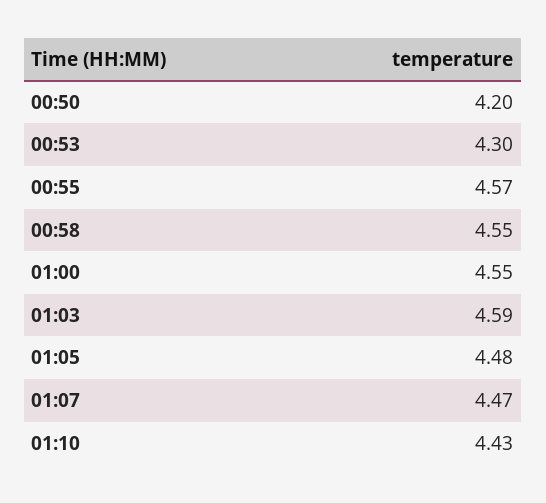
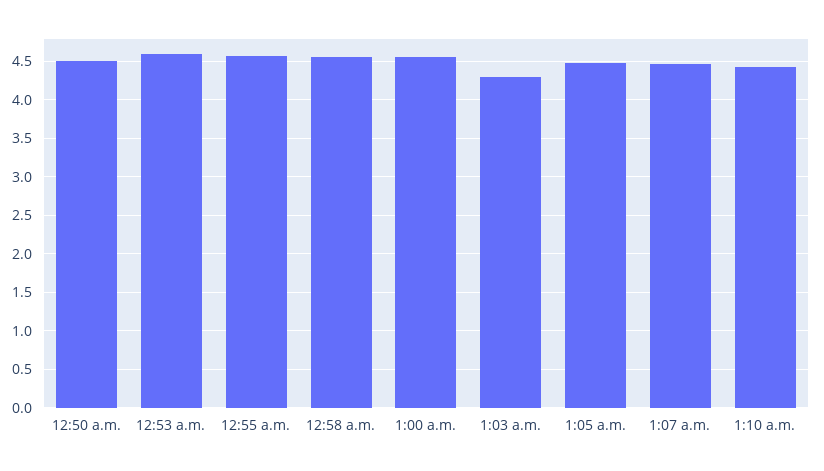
00:50: 4.2 -> 4.5
00:53: 4.3 -> 4.6
01:03: 4.59 -> 4.3

